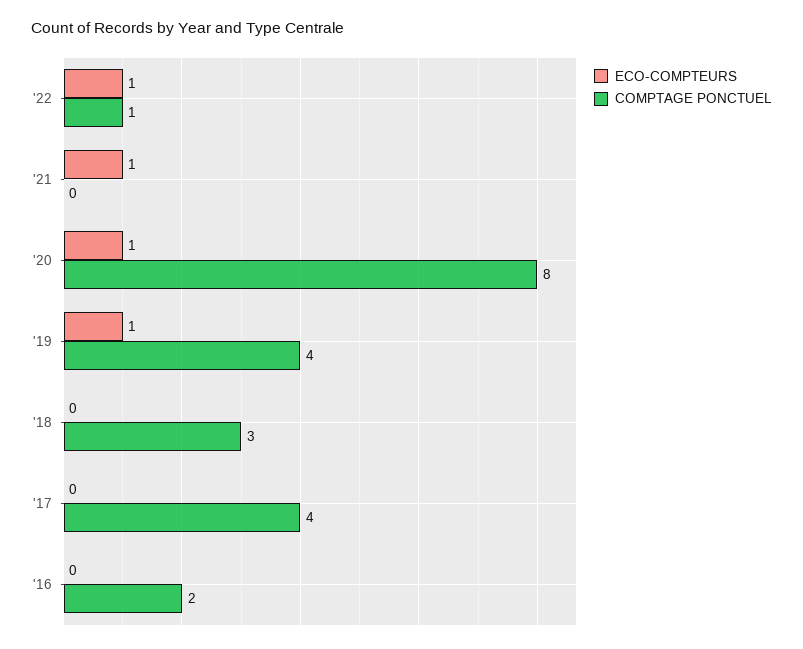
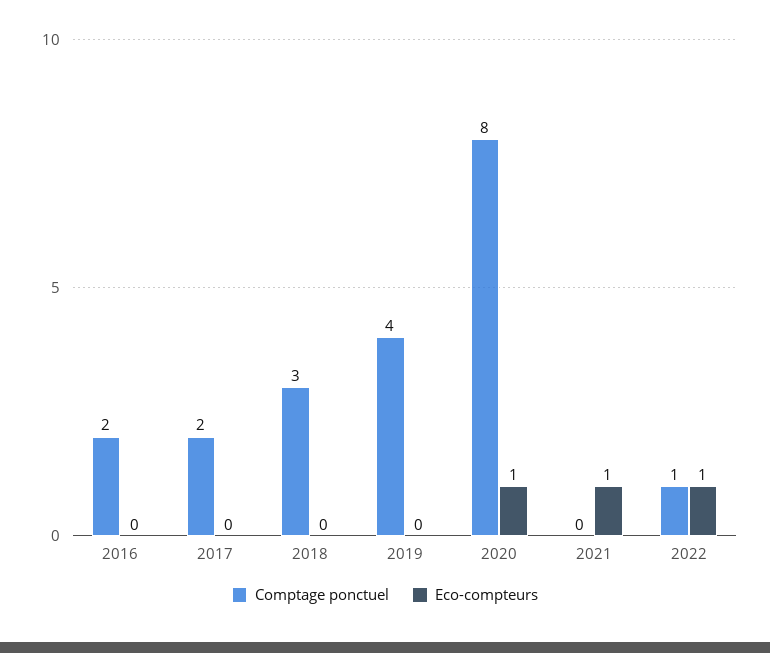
ECO-COMPTEURS, '19: 1 -> 0
COMPTAGE PONCTUEL, '17: 4 -> 2

